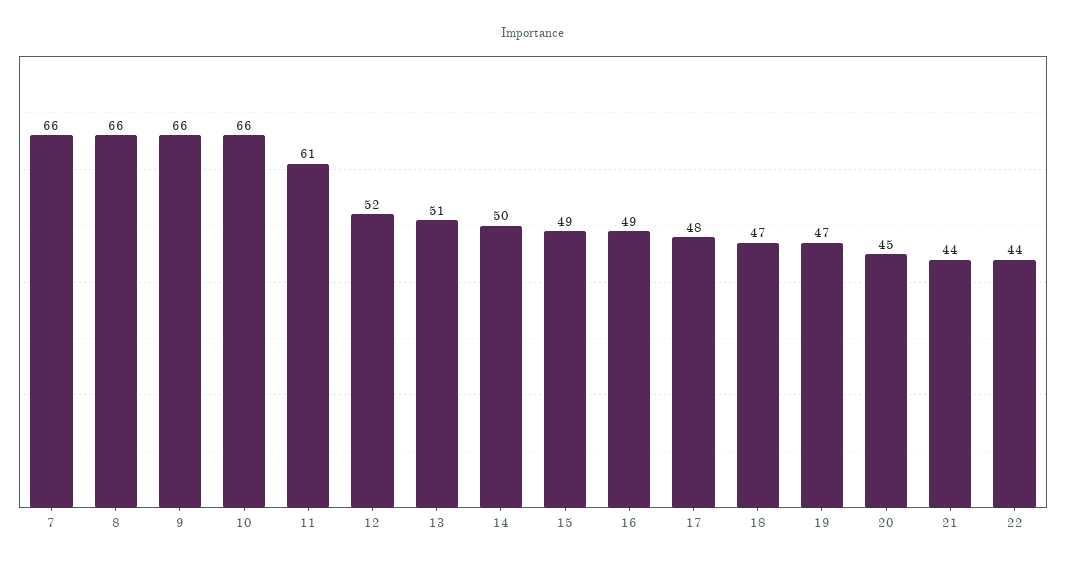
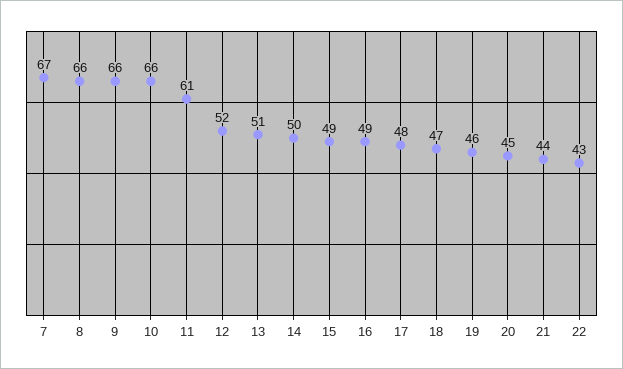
7: 66 -> 67
19: 47 -> 46
22: 44 -> 43

